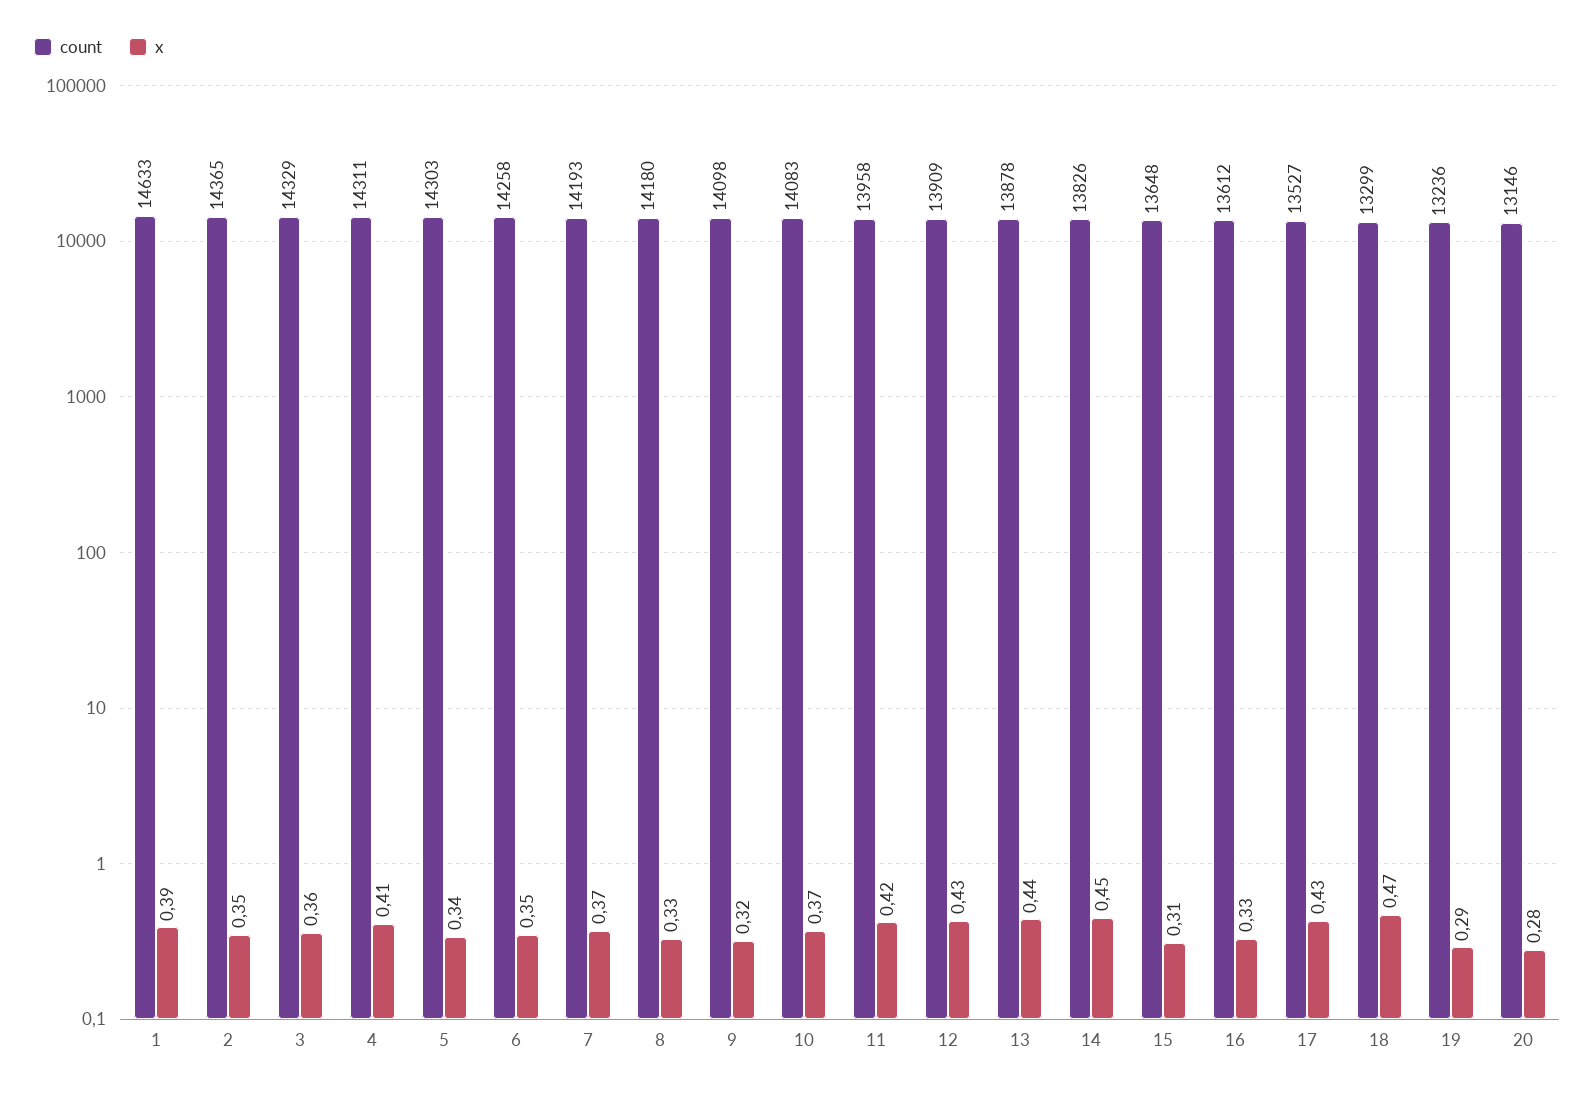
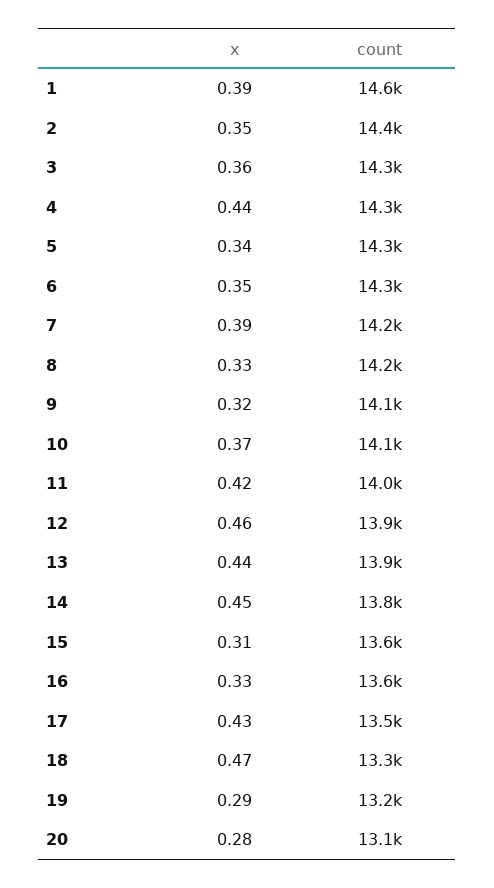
x, 4: 0.41 -> 0.44
x, 7: 0.37 -> 0.39
x, 12: 0.43 -> 0.46

